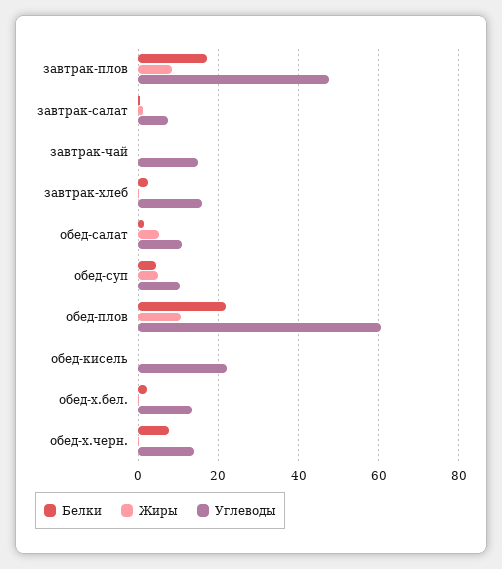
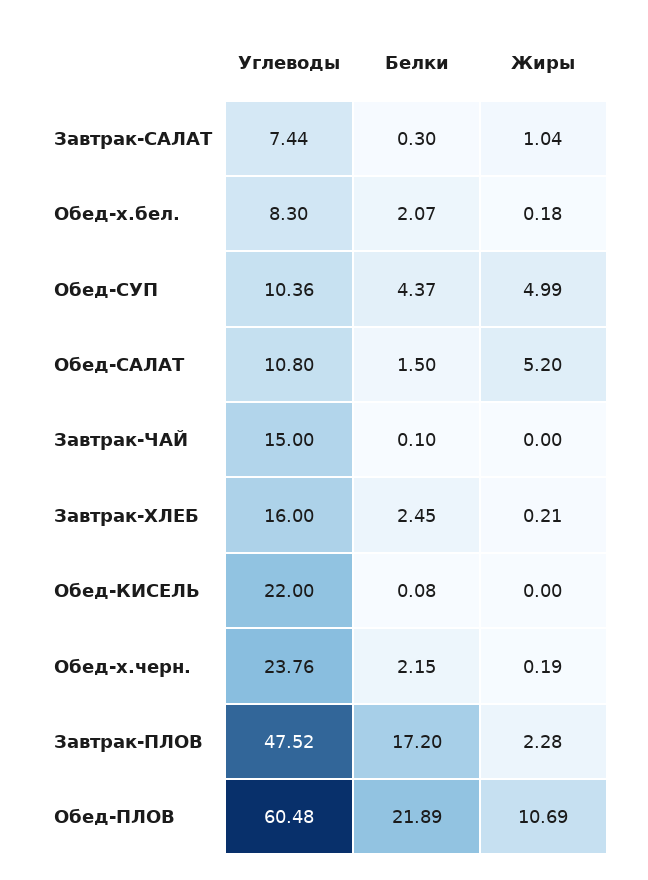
Жиры, завтрак-плов: 8 -> 2.28
Углеводы, обед-х.бел.: 14 -> 8.3
Белки, обед-х.черн.: 8 -> 2.15
Углеводы, обед-х.черн.: 14 -> 23.76

